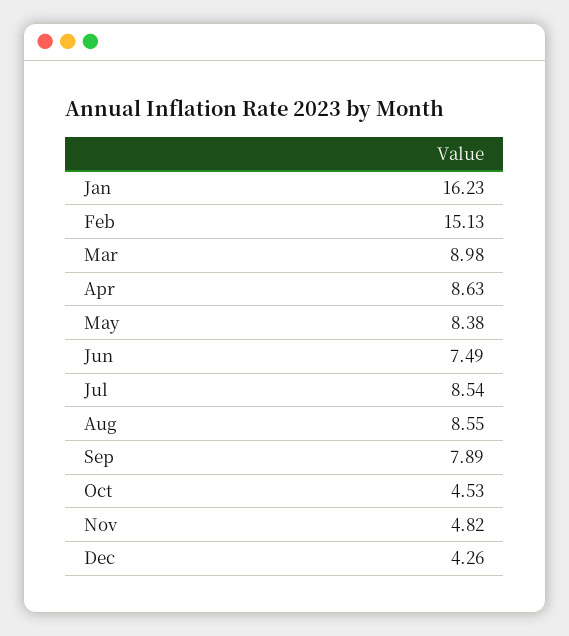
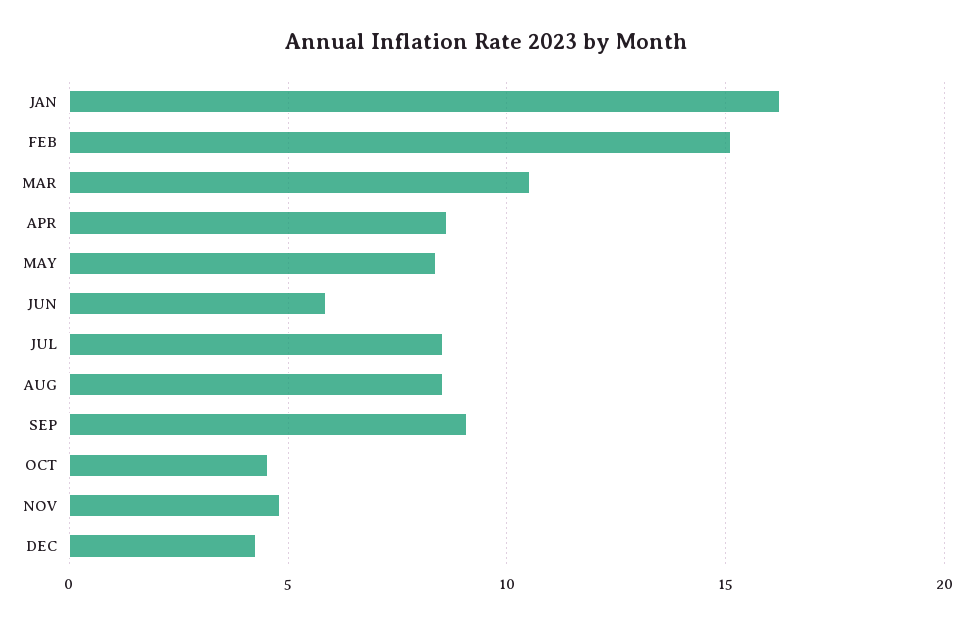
Mar: 8.98 -> 10.5
Jun: 7.49 -> 6
Sep: 7.89 -> 9

